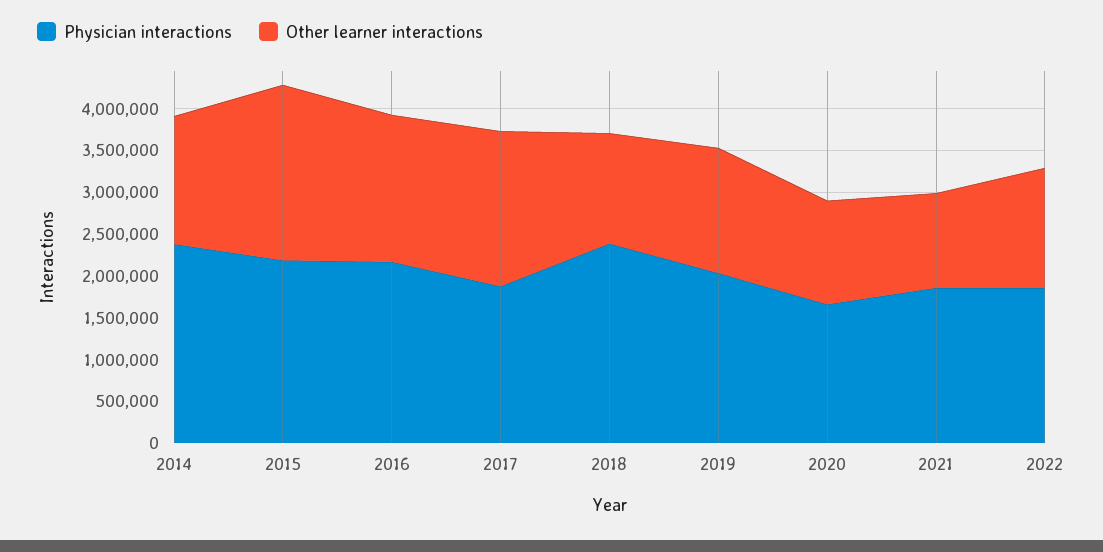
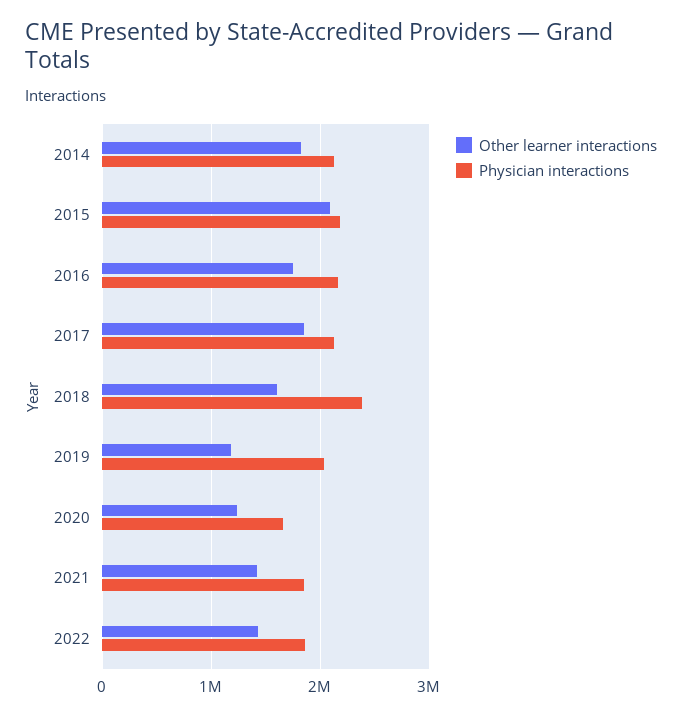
Physician interactions, 2014: 2400000 -> 2100000
Other learner interactions, 2014: 1500000 -> 1800000
Physician interactions, 2017: 1900000 -> 2100000
Other learner interactions, 2018: 1300000 -> 1600000
Other learner interactions, 2019: 1500000 -> 1200000
Other learner interactions, 2021: 1100000 -> 1400000

